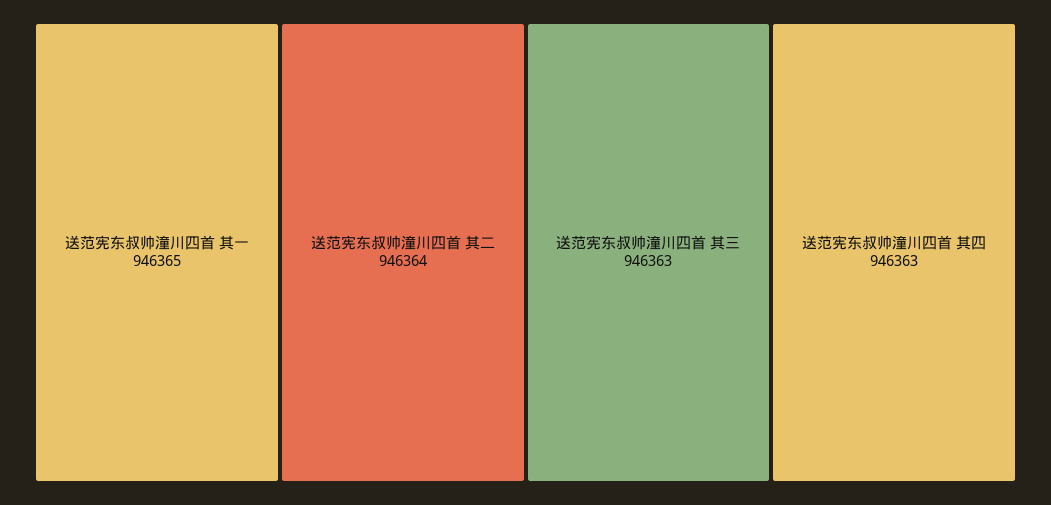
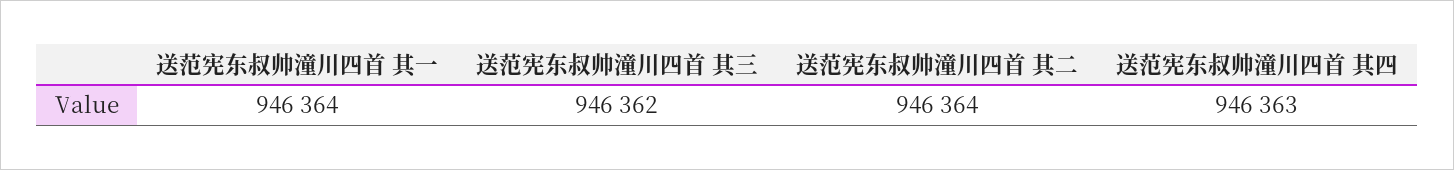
送范宪东叔帅潼川四首 其一: 946365 -> 946364
送范宪东叔帅潼川四首 其三: 946363 -> 946362

